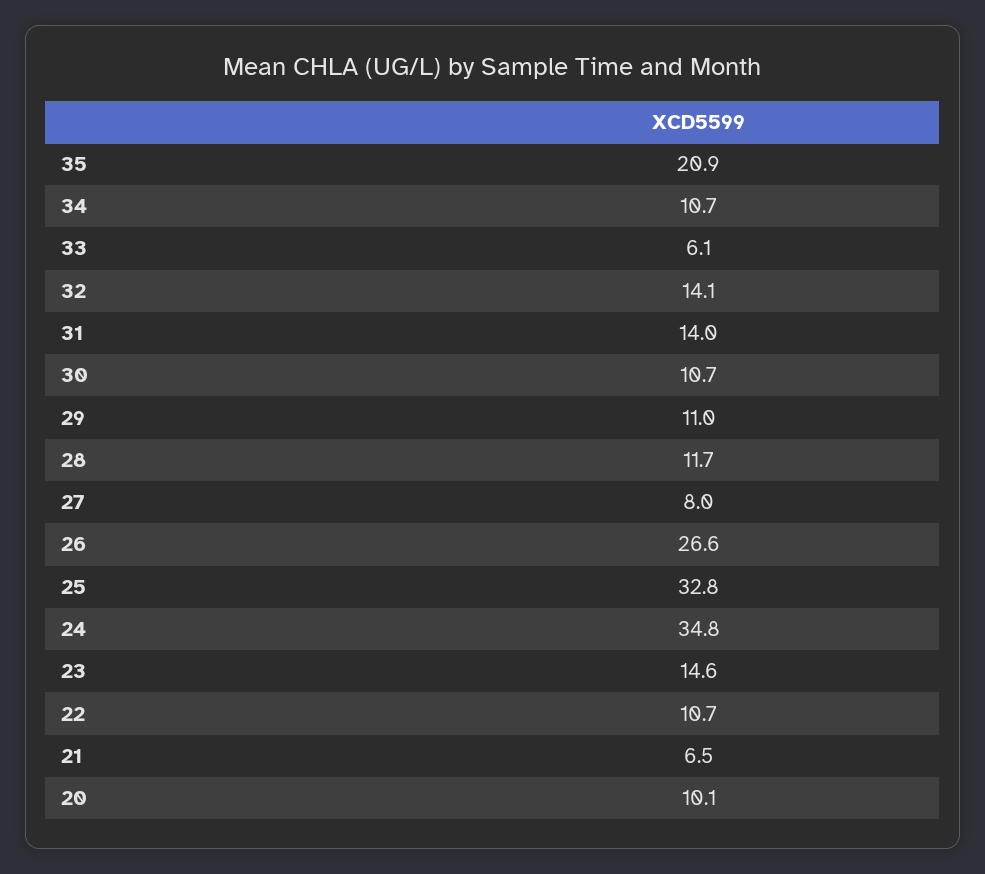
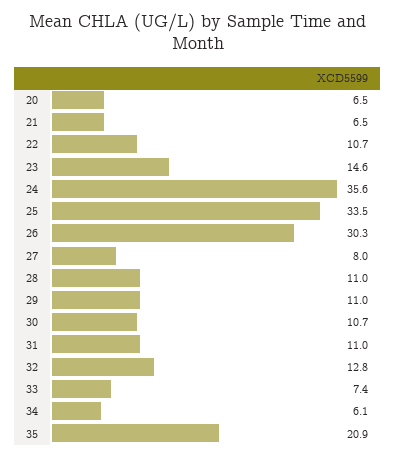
34: 10.7 -> 6.1
33: 6.1 -> 7.4
32: 14.1 -> 12.8
31: 14 -> 11
28: 11.7 -> 11
26: 26.6 -> 30.3
25: 32.8 -> 33.5
24: 34.8 -> 35.6
20: 10.1 -> 6.5

